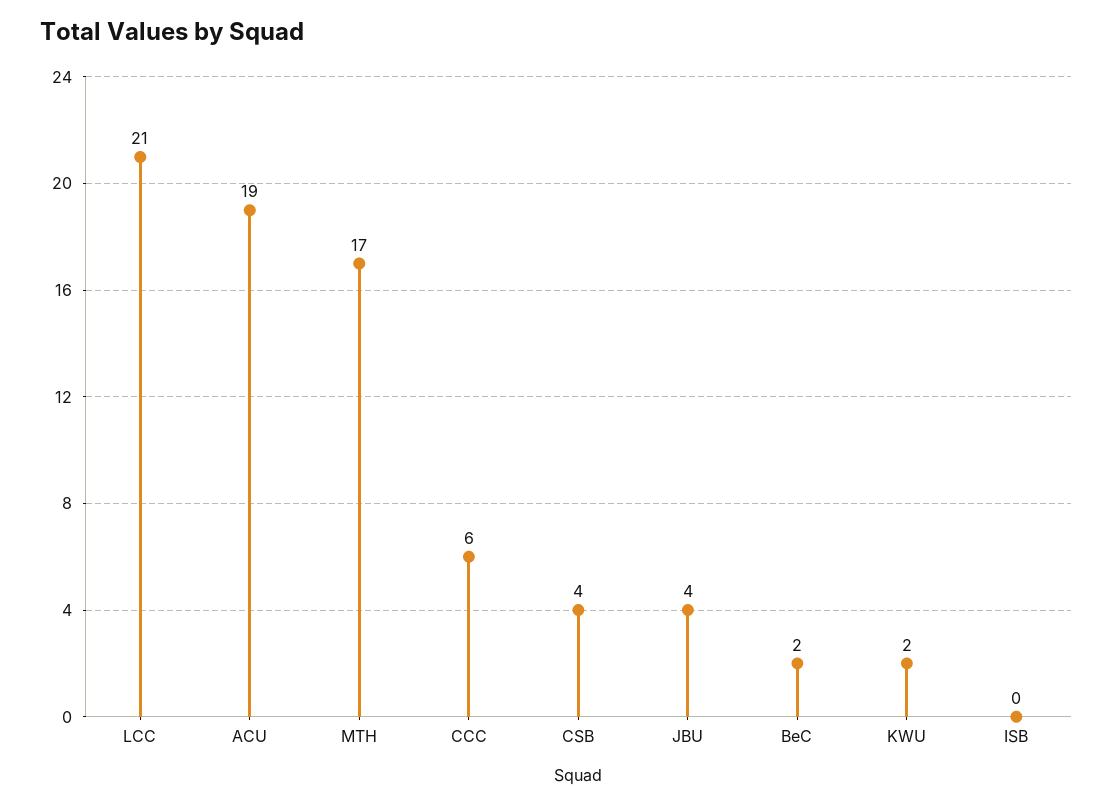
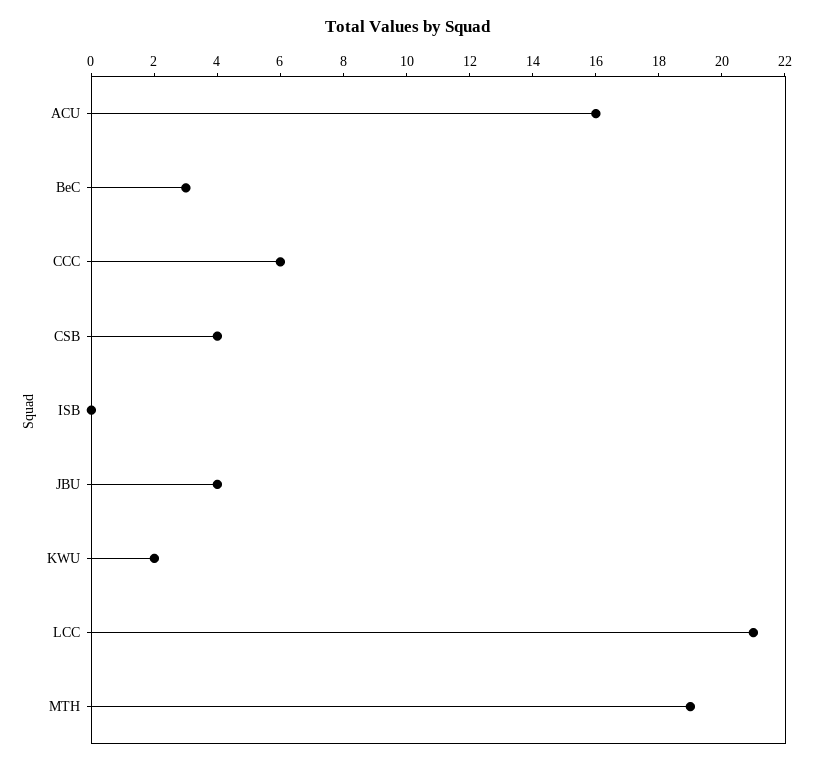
ACU: 19 -> 16
MTH: 17 -> 19
BeC: 2 -> 3

